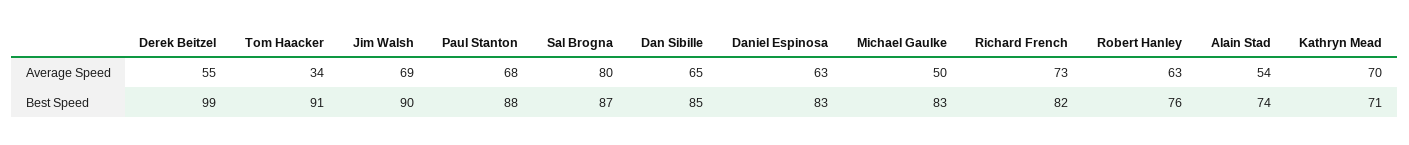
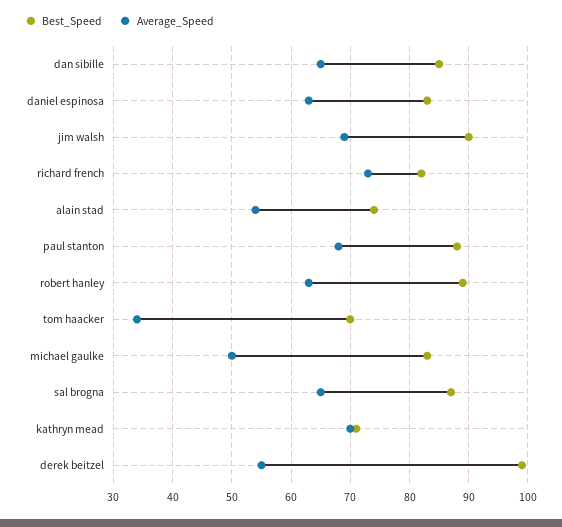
Average Speed, Sal Brogna: 80 -> 65
Best Speed, Tom Haacker: 91 -> 70
Best Speed, Robert Hanley: 76 -> 90

